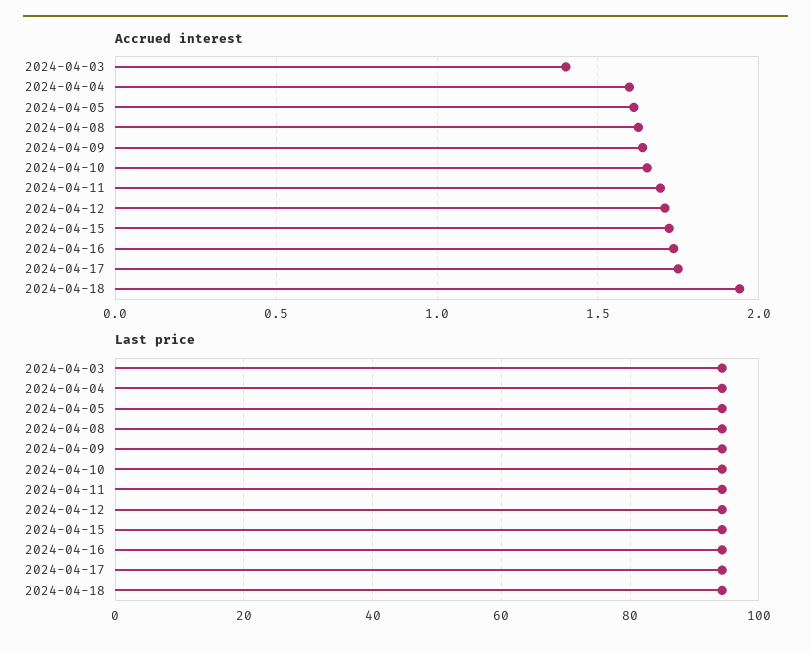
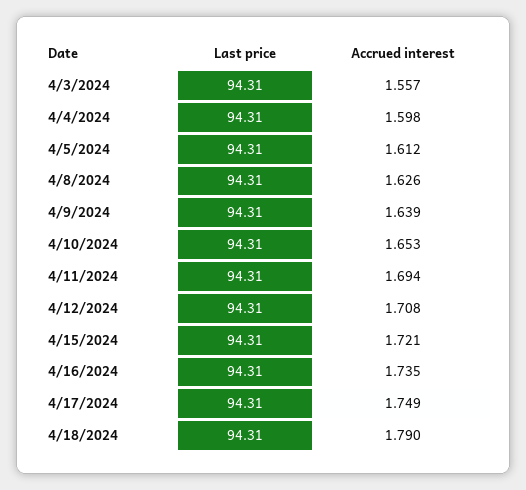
Accrued interest, 2024-04-03: 1.4 -> 1.557
Accrued interest, 2024-04-18: 1.95 -> 1.79

